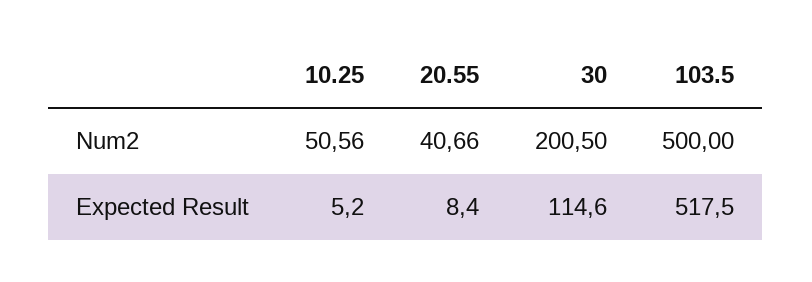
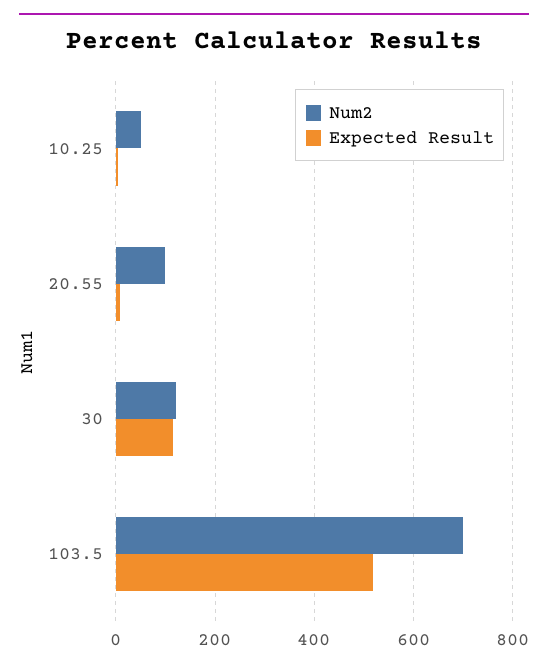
Num2, 20.55: 40.66 -> 100
Num2, 30: 200.5 -> 120
Num2, 103.5: 500 -> 700

